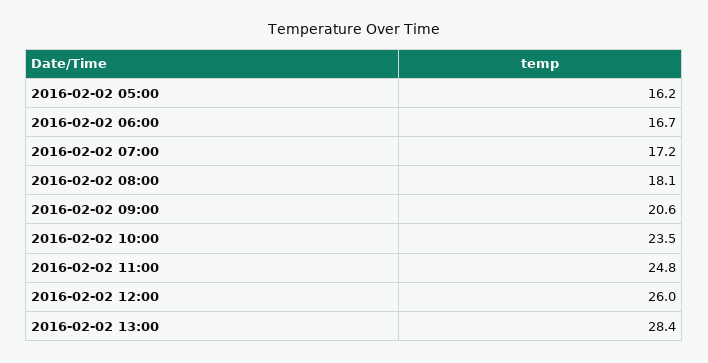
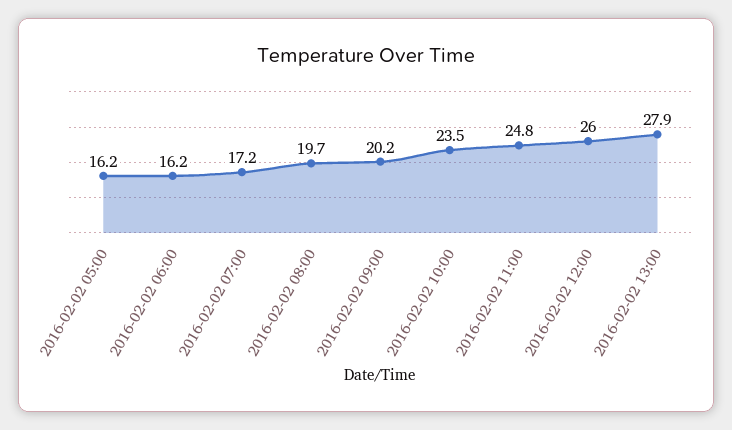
2016-02-02 06:00: 16.7 -> 16.2
2016-02-02 08:00: 18.1 -> 19.7
2016-02-02 09:00: 20.6 -> 20.2
2016-02-02 13:00: 28.4 -> 27.9

